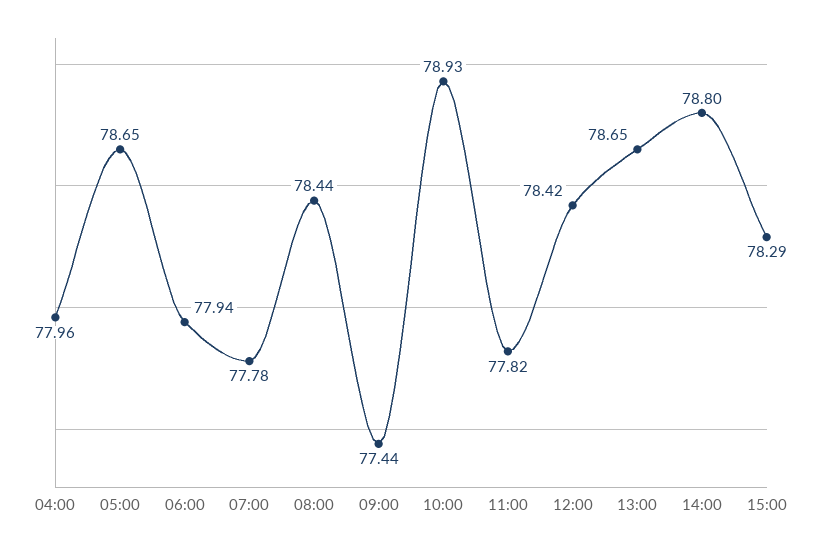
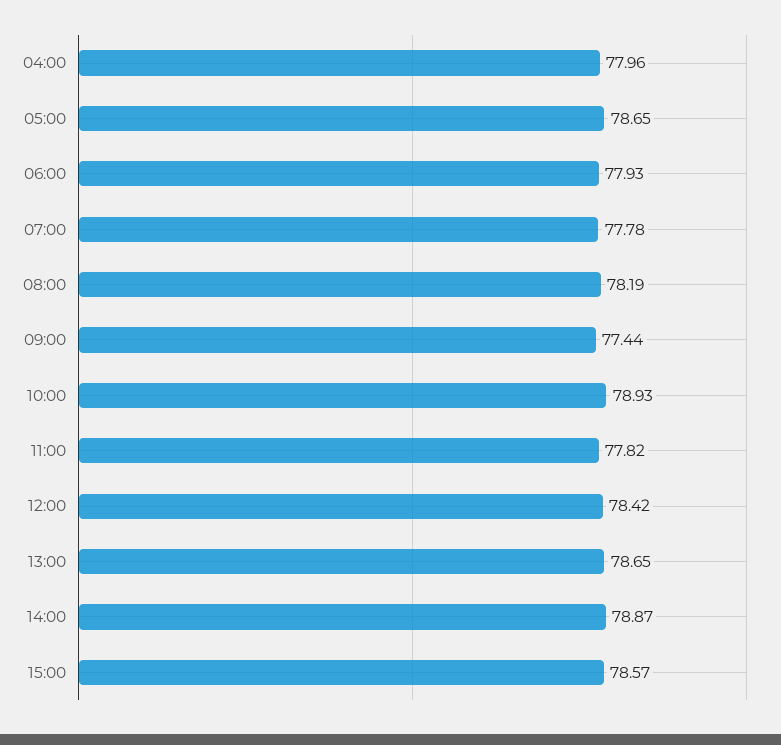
06:00: 77.94 -> 77.93
08:00: 78.44 -> 78.19
14:00: 78.8 -> 78.87
15:00: 78.29 -> 78.57

